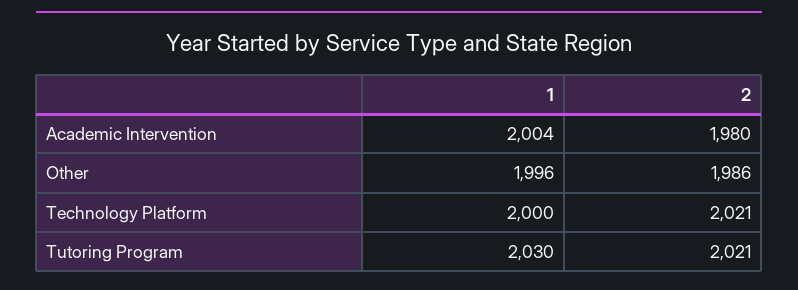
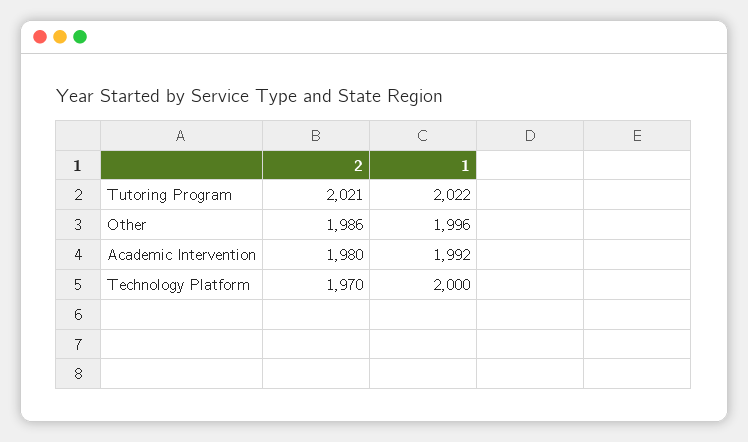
1, Academic Intervention: 2004 -> 1992
2, Technology Platform: 2021 -> 1970
1, Tutoring Program: 2030 -> 2022

